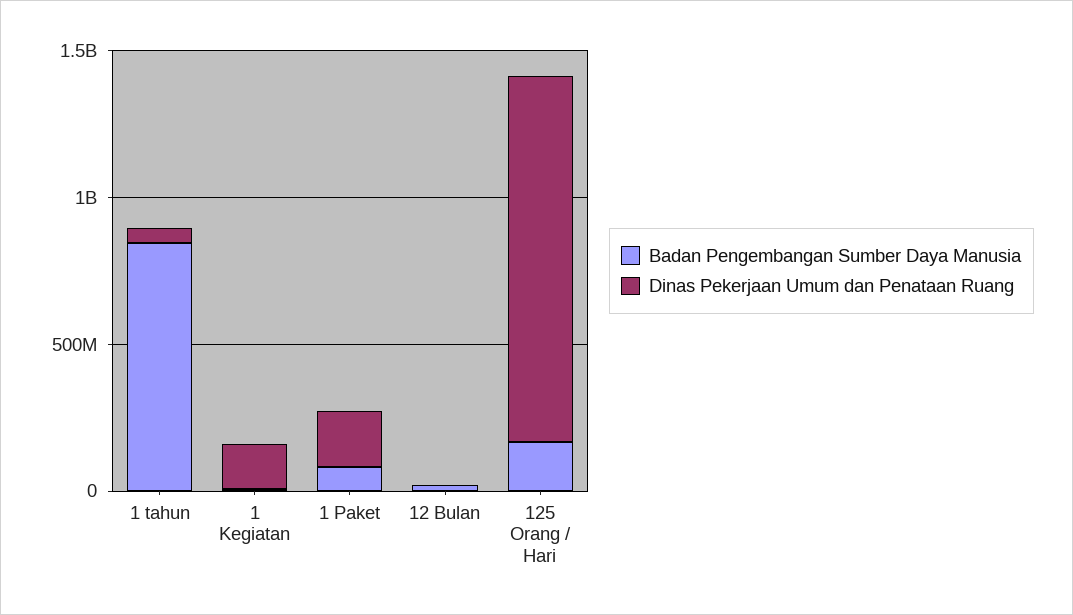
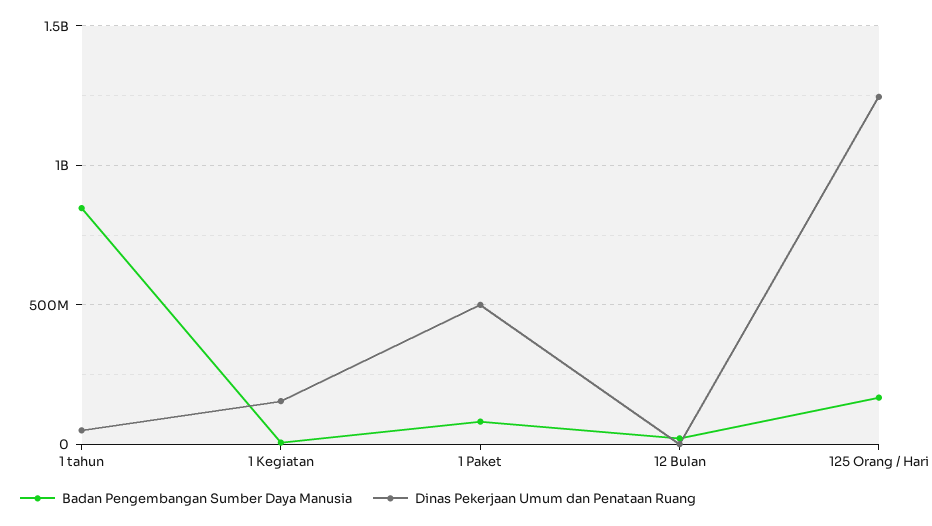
Dinas Pekerjaan Umum dan Penataan Ruang, 1 Paket: 200000000 -> 500000000

